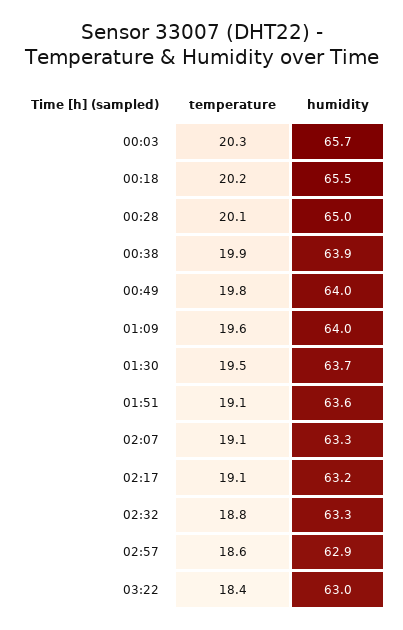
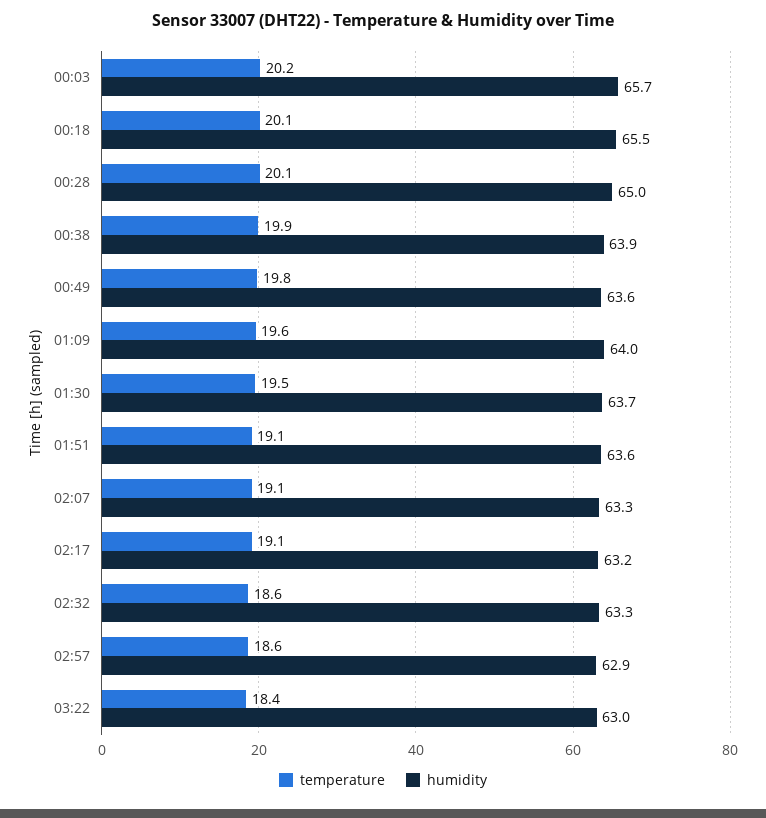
temperature, 00:03: 20.3 -> 20.2
temperature, 00:18: 20.2 -> 20.1
humidity, 00:49: 64 -> 63.6
temperature, 02:32: 18.8 -> 18.6

